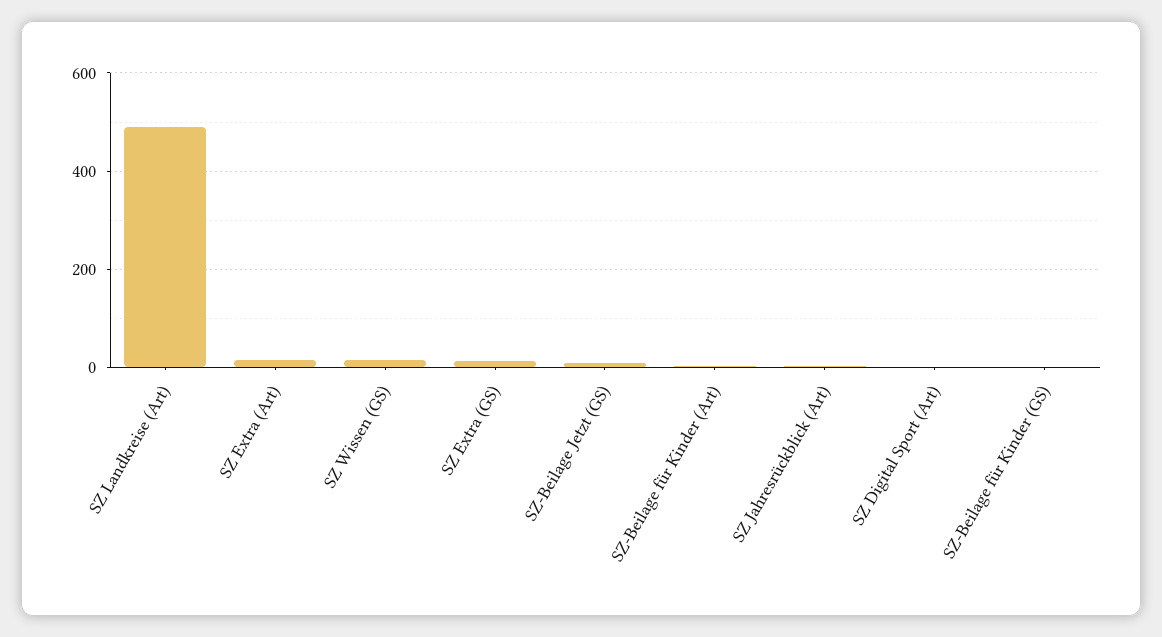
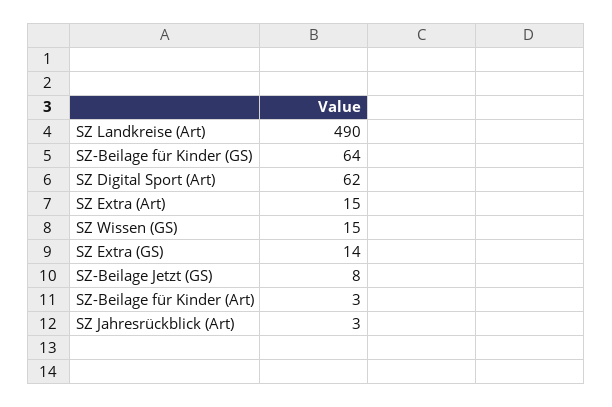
SZ Digital Sport (Art): 0 -> 62
SZ-Beilage für Kinder (GS): 0 -> 64

